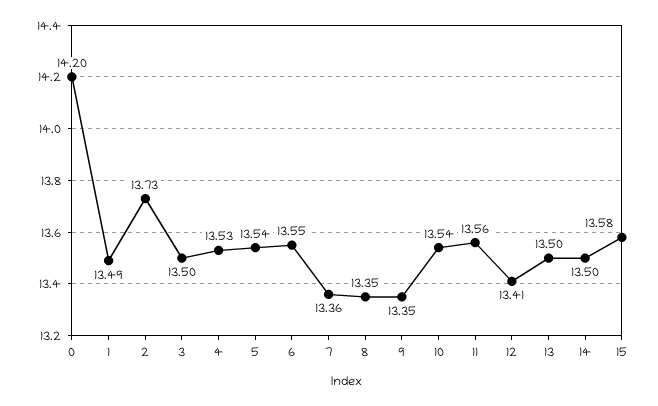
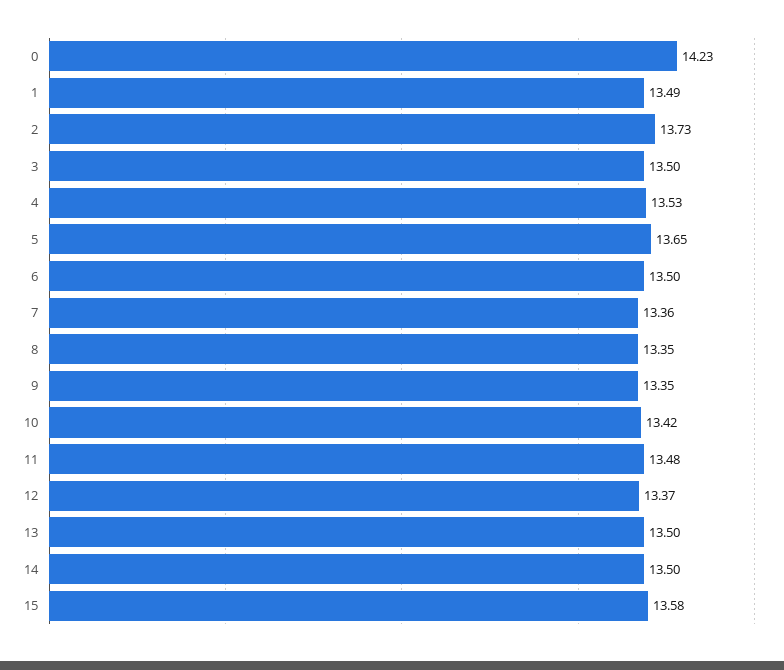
0: 14.2 -> 14.23
5: 13.54 -> 13.65
6: 13.55 -> 13.5
10: 13.54 -> 13.42
11: 13.56 -> 13.48
12: 13.41 -> 13.37

